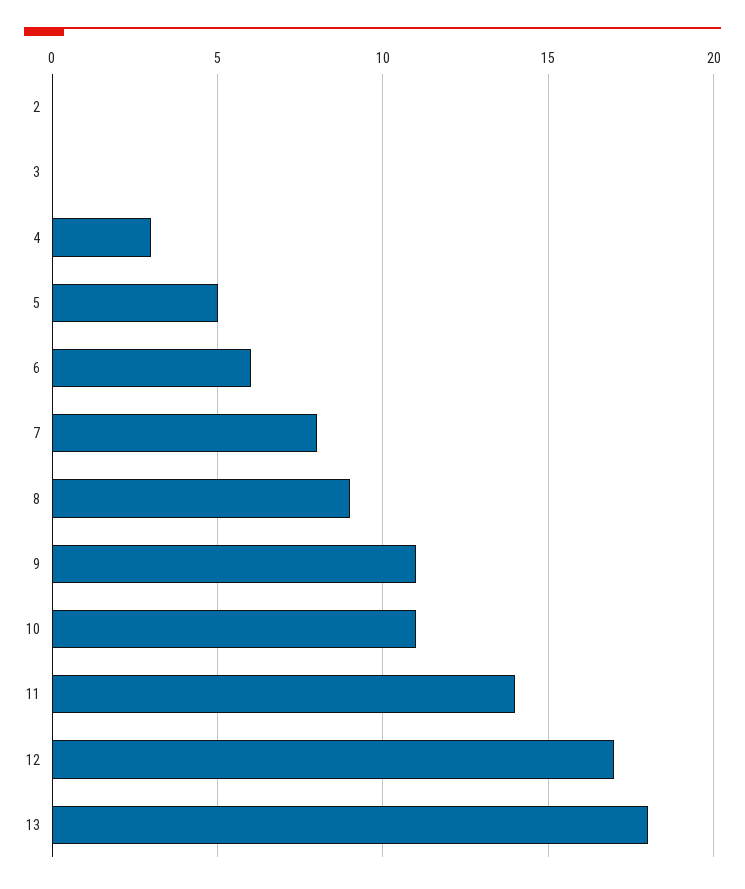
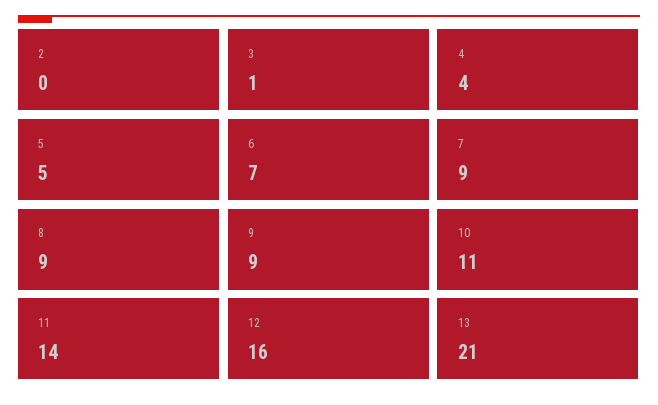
3: 0 -> 1
4: 3 -> 4
6: 6 -> 7
7: 8 -> 9
9: 11 -> 9
12: 17 -> 16
13: 18 -> 21

